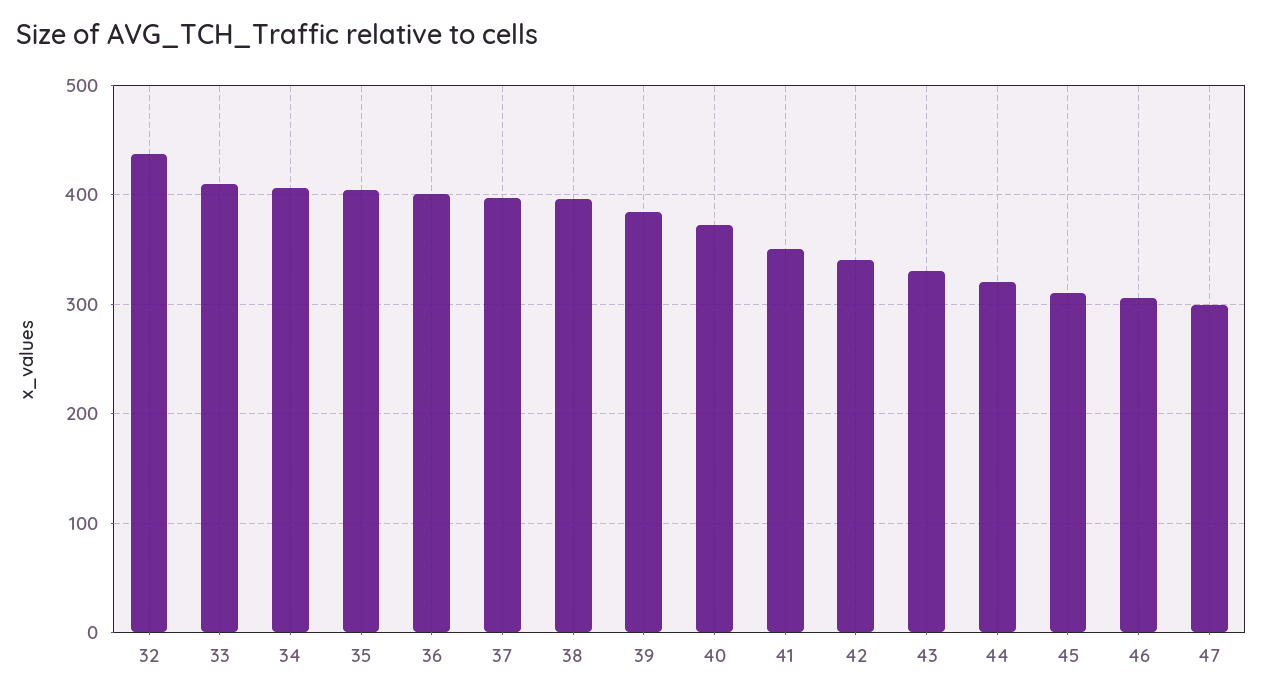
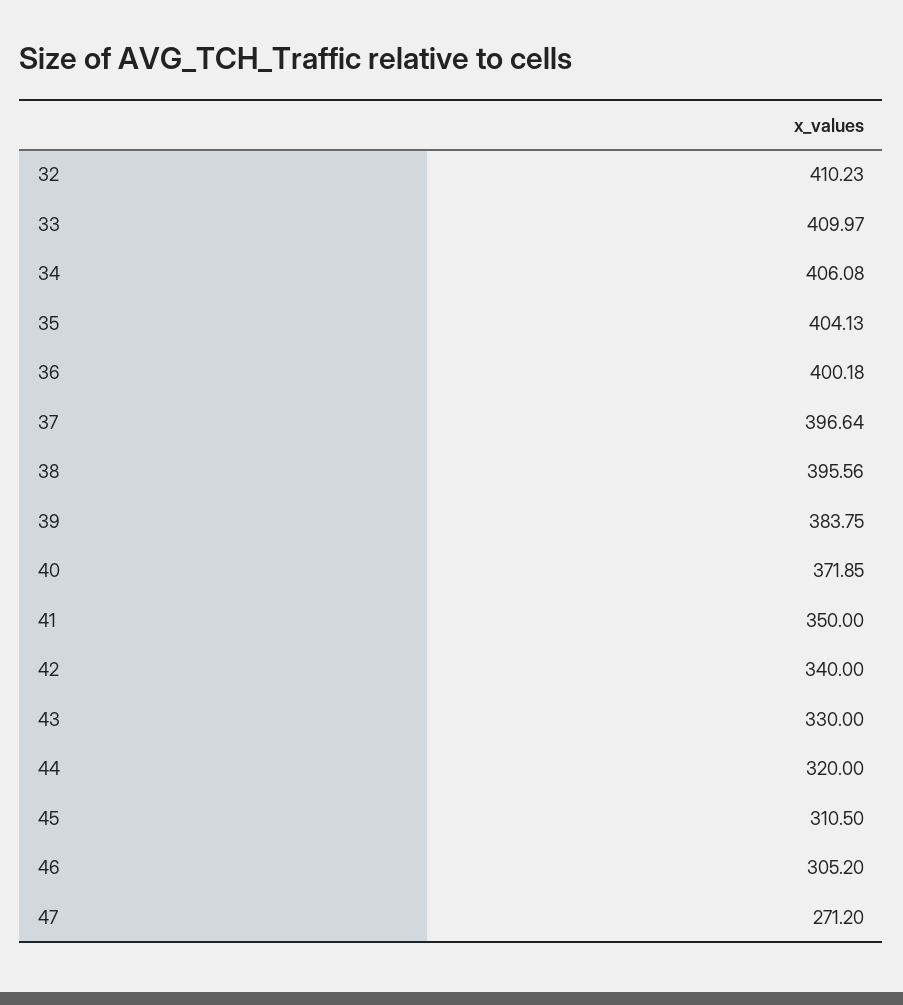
32: 440 -> 410.23
47: 300 -> 271.2

